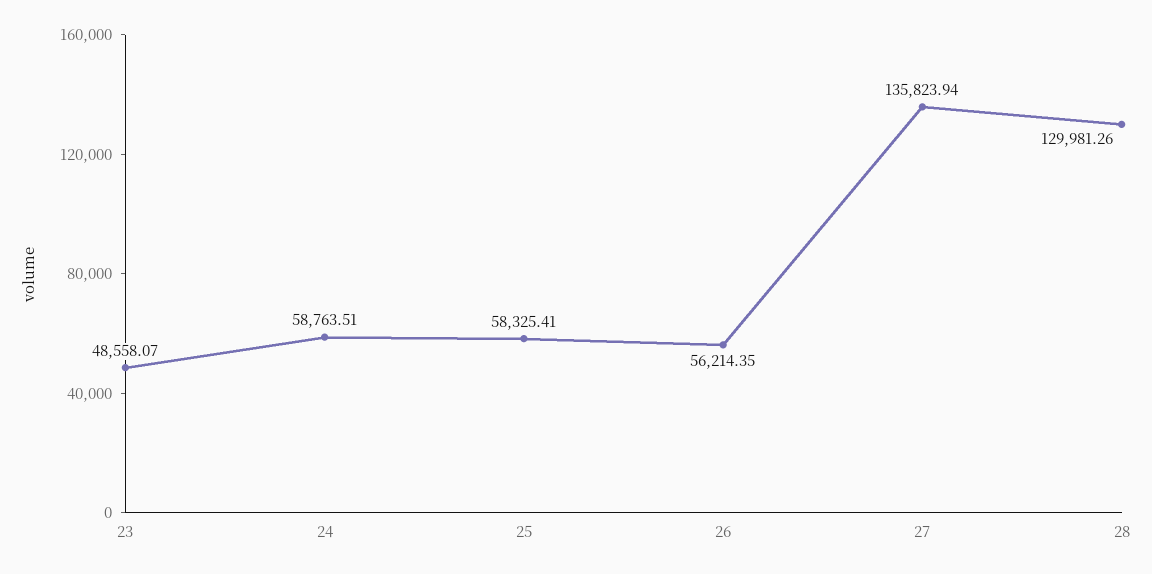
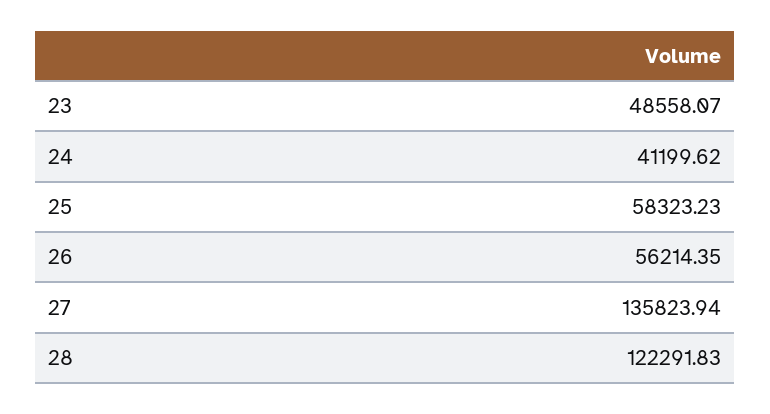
24: 58763.51 -> 41199.62
25: 58325.41 -> 58323.23
28: 129981.26 -> 122291.83

